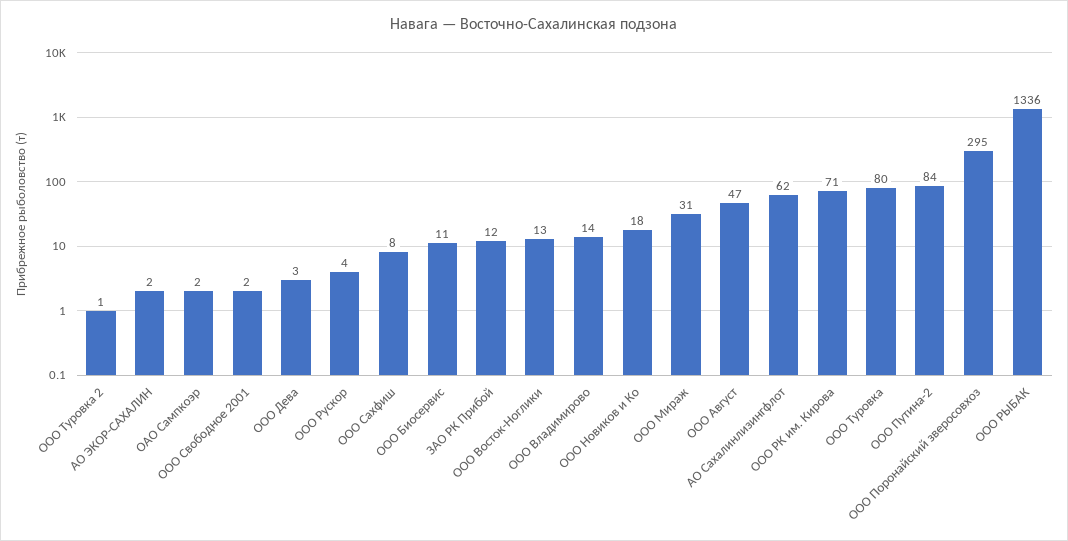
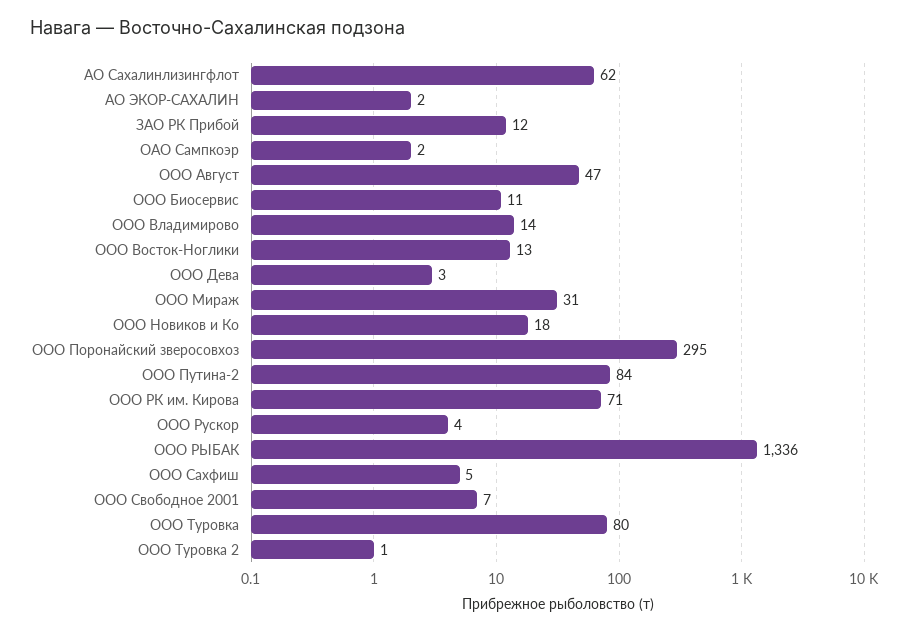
ООО Свободное 2001: 2 -> 7
ООО Сахфиш: 8 -> 5

